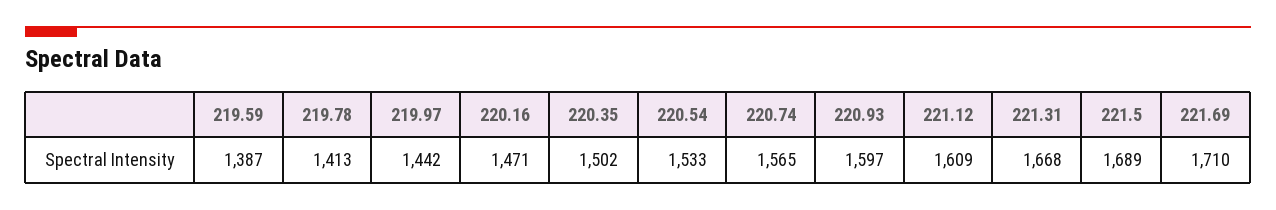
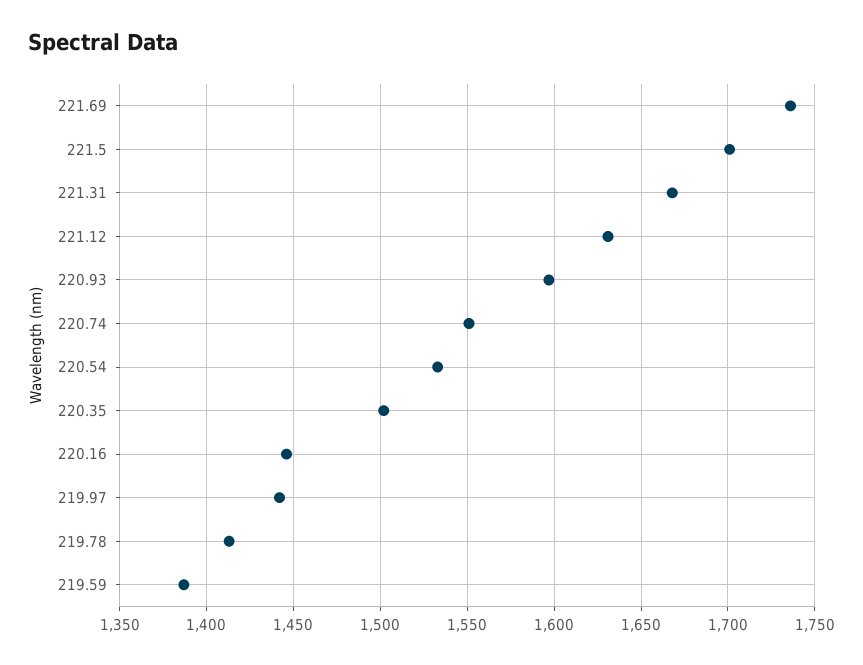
220.16: 1471 -> 1445
220.74: 1565 -> 1550
221.12: 1609 -> 1630
221.5: 1689 -> 1700
221.69: 1710 -> 1735

